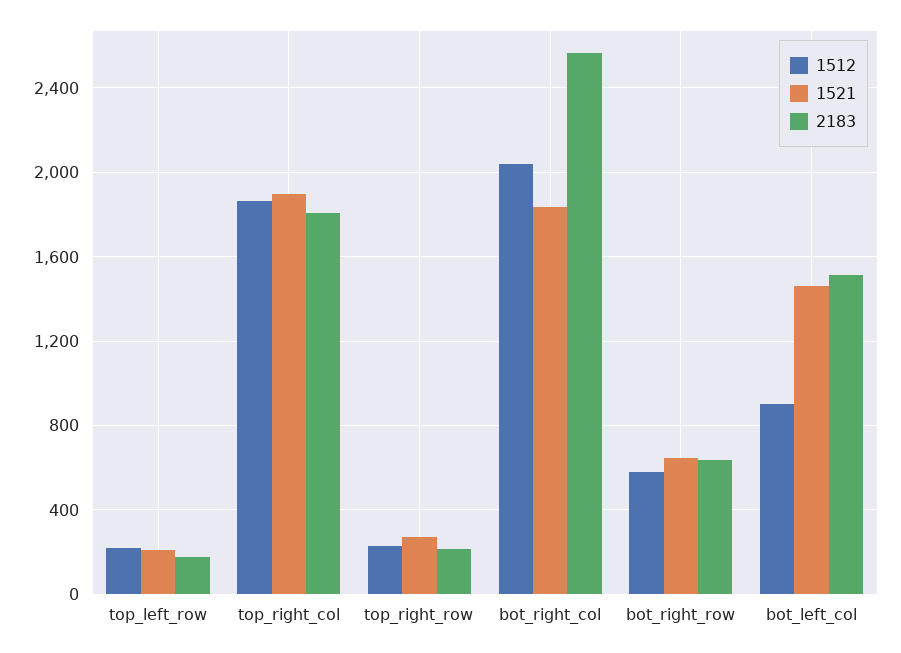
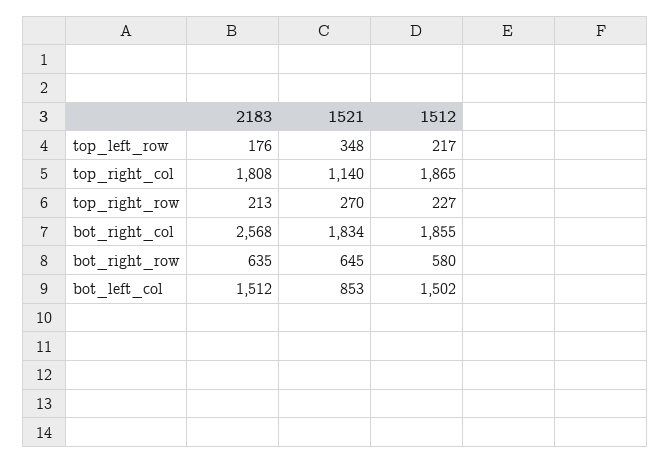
1521, top_left_row: 200 -> 348
1521, top_right_col: 1900 -> 1140
1512, bot_right_col: 2050 -> 1855
1512, bot_left_col: 900 -> 1502
1521, bot_left_col: 1450 -> 853

